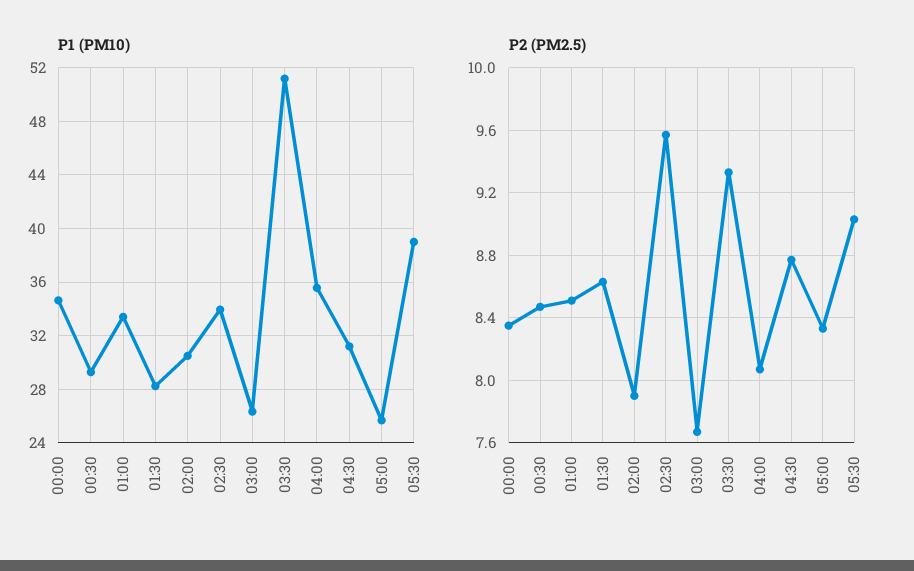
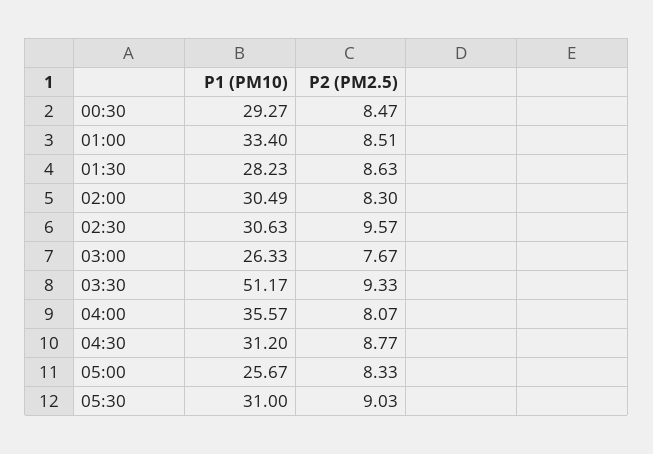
P1 (PM10), 00:00: 34.5 -> none
P1 (PM10), 02:30: 34 -> 30.63
P1 (PM10), 05:30: 39 -> 31
P2 (PM2.5), 00:00: 8.35 -> none
P2 (PM2.5), 02:00: 7.9 -> 8.3

